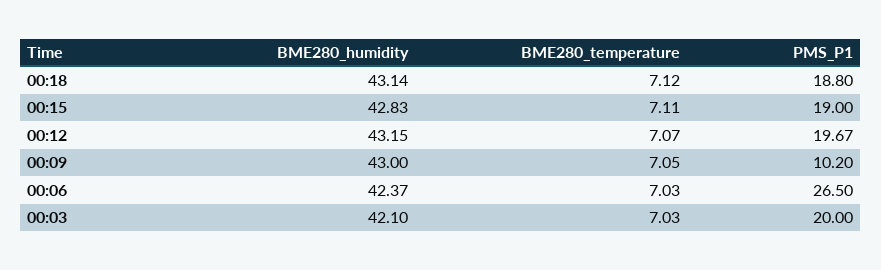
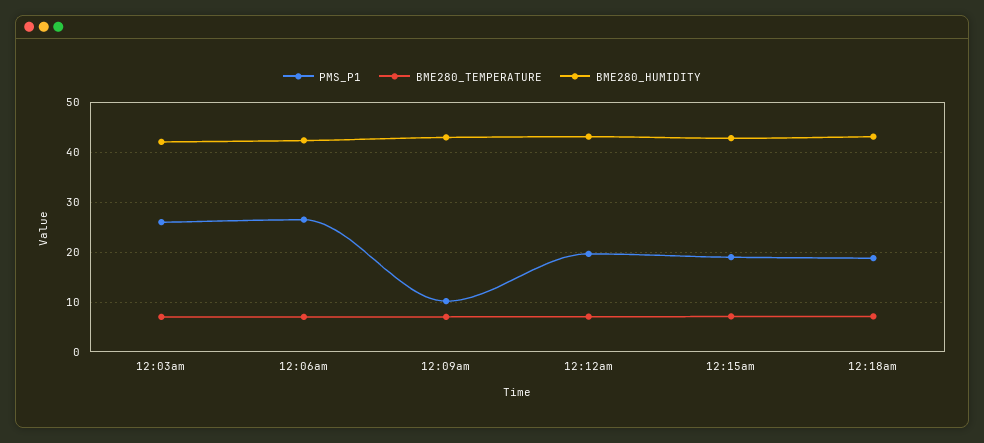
PMS_P1, 00:03: 20 -> 26

